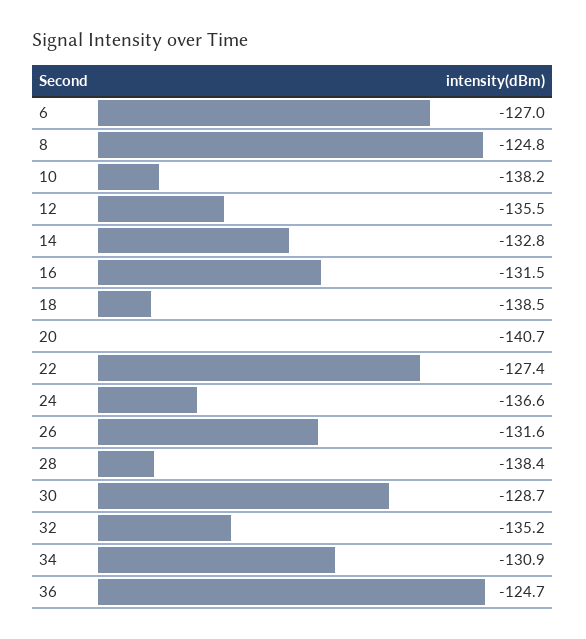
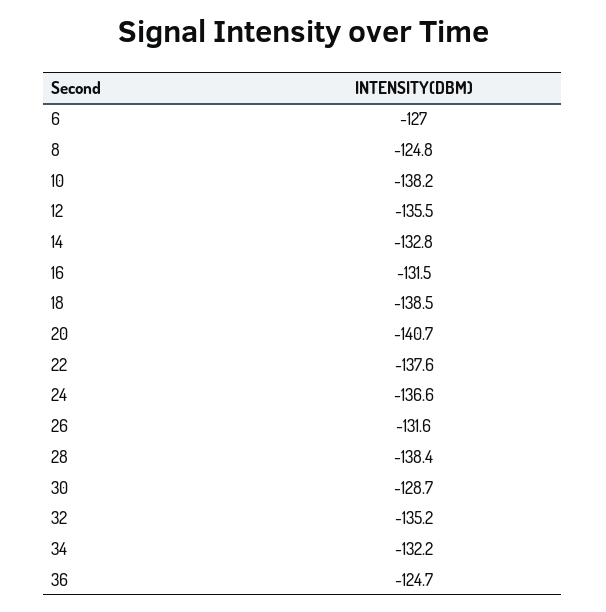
22: -127.4 -> -137.6
34: -130.9 -> -132.2

